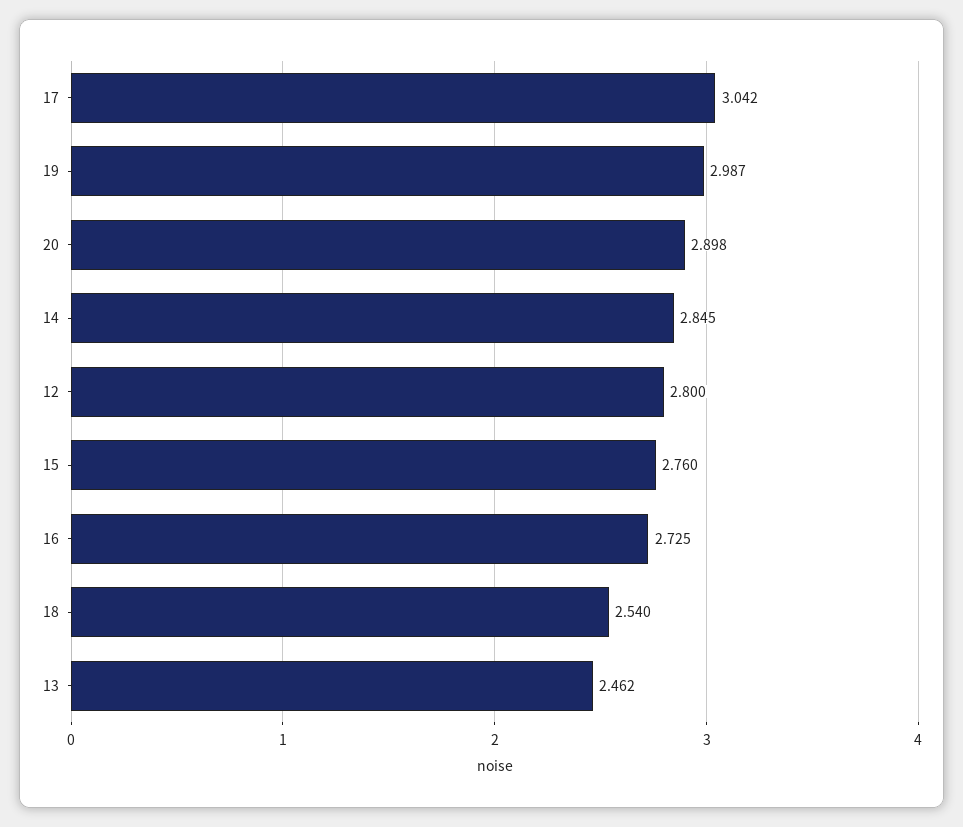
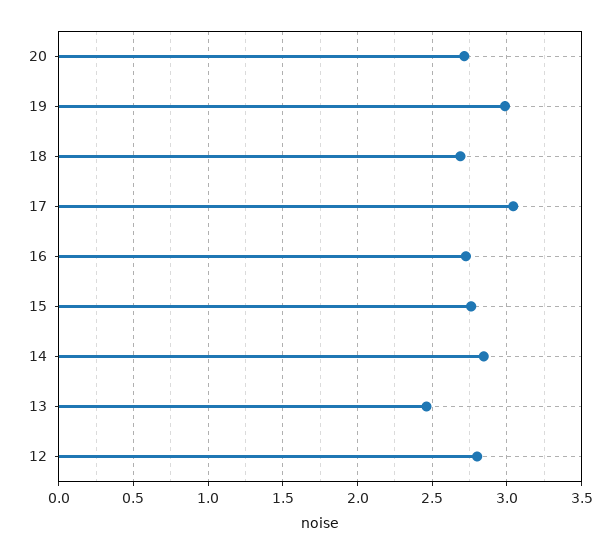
20: 2.898 -> 2.7
18: 2.54 -> 2.7

